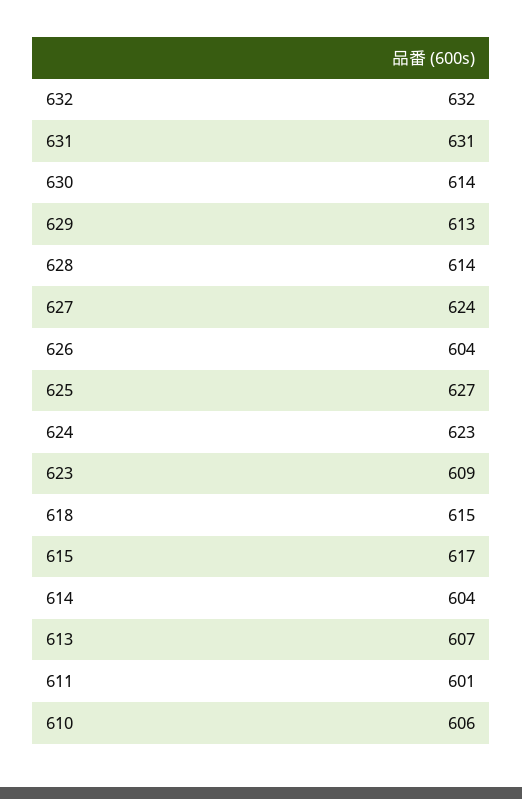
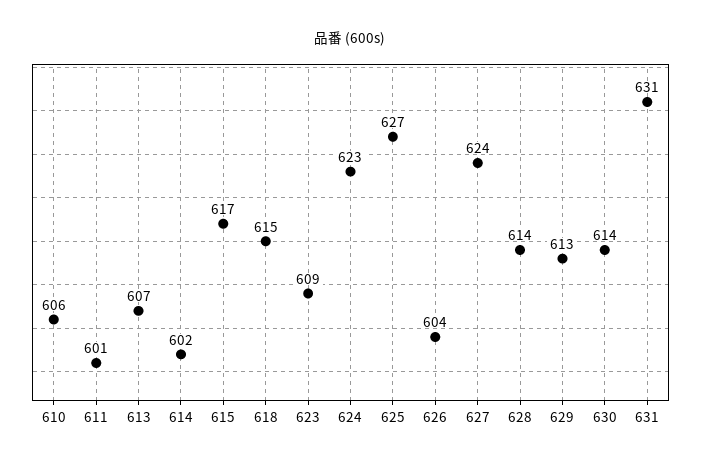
632: 632 -> none
614: 604 -> 602

